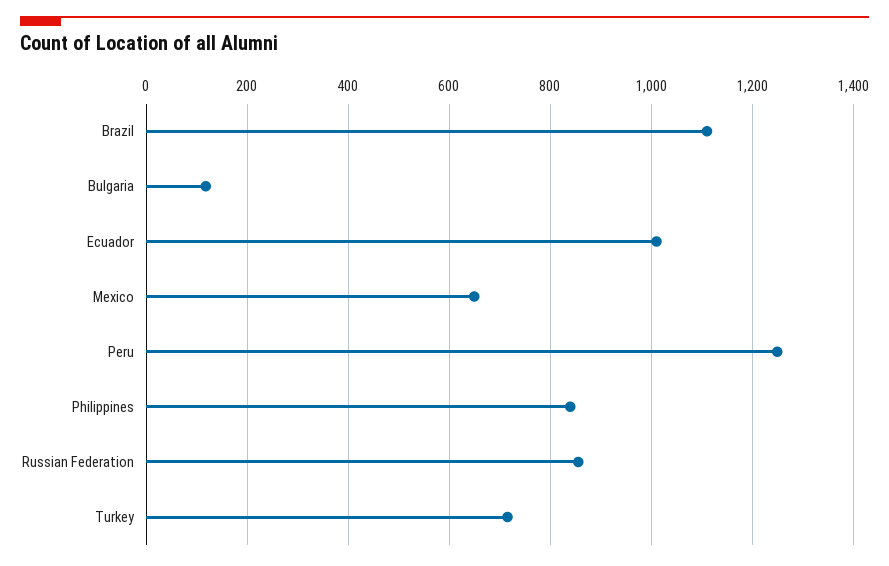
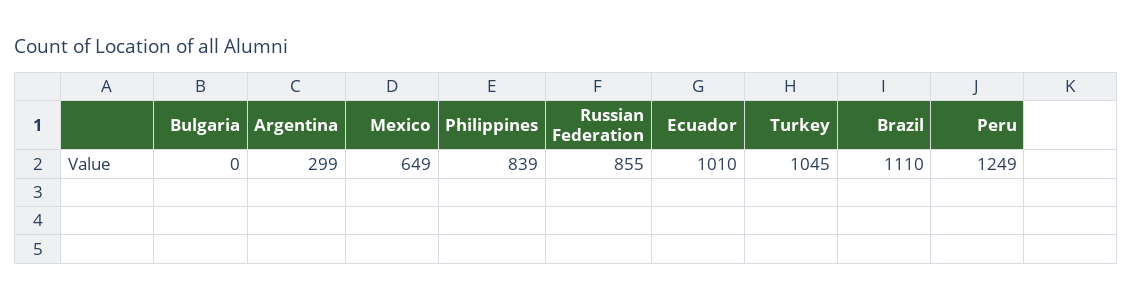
Bulgaria: 120 -> 0
Turkey: 720 -> 1045
Argentina: none -> 299

